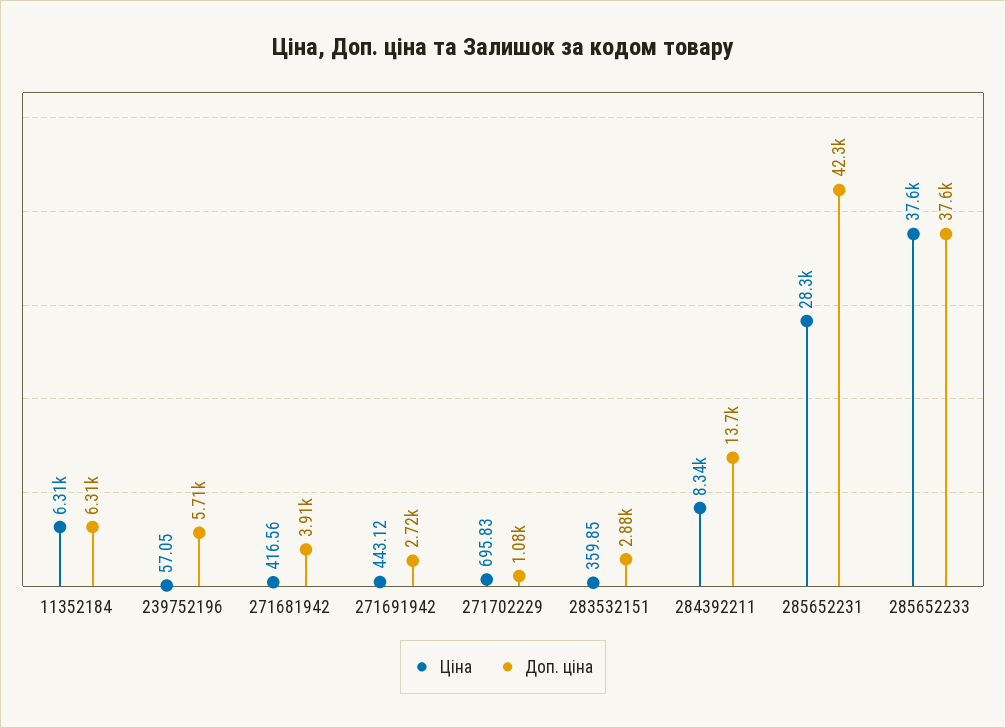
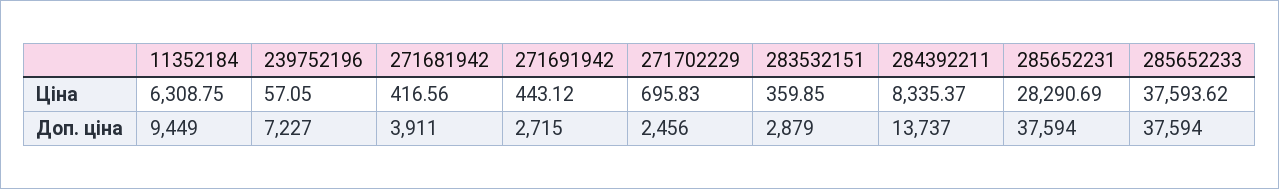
Доп. ціна, 11352184: 6310 -> 9449
Доп. ціна, 239752196: 5710 -> 7227
Доп. ціна, 271702229: 1080 -> 2456
Доп. ціна, 285652231: 42300 -> 37594

